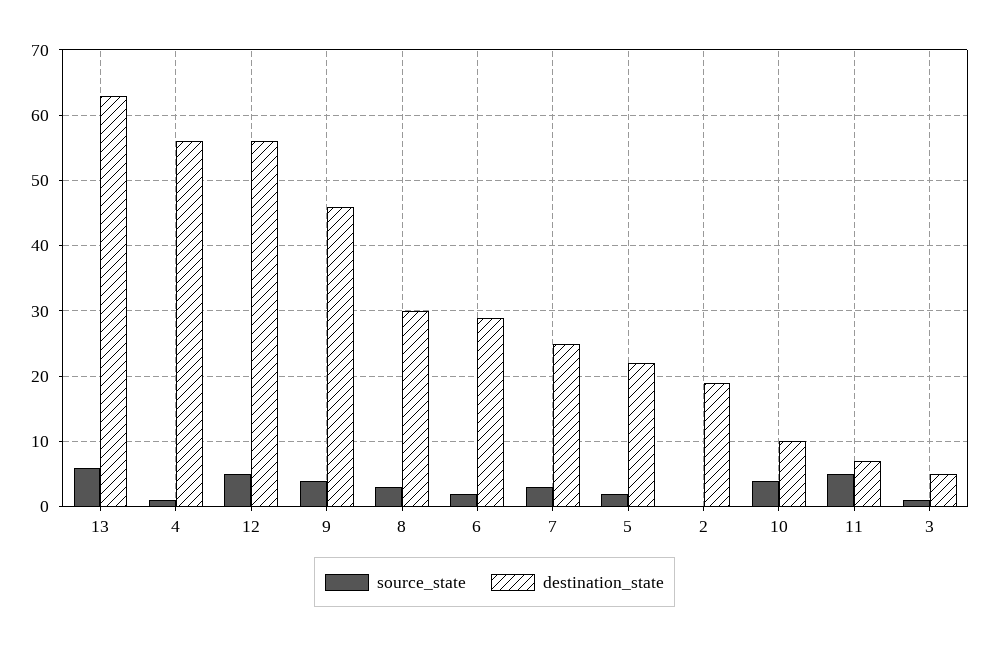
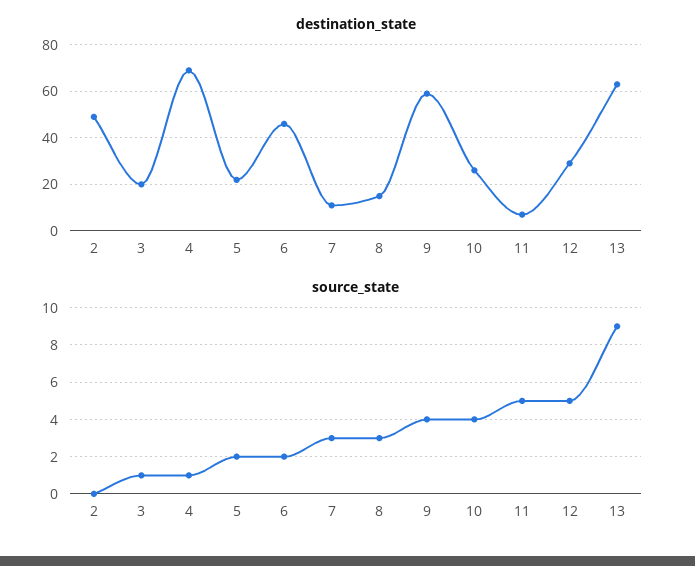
source_state, 13: 6 -> 9
destination_state, 4: 56 -> 70
destination_state, 12: 56 -> 30
destination_state, 9: 46 -> 60
destination_state, 8: 30 -> 15
destination_state, 6: 29 -> 45
destination_state, 7: 25 -> 10
destination_state, 2: 19 -> 50
destination_state, 10: 10 -> 25
destination_state, 3: 5 -> 20

